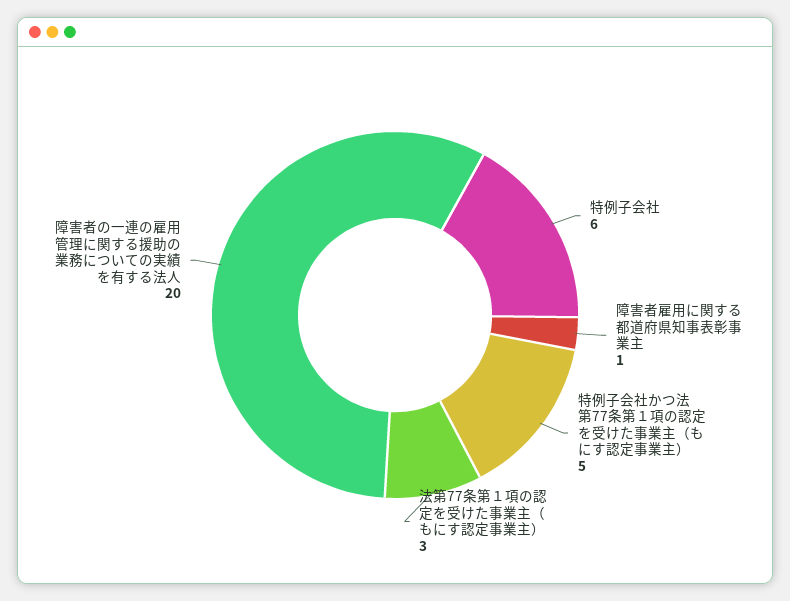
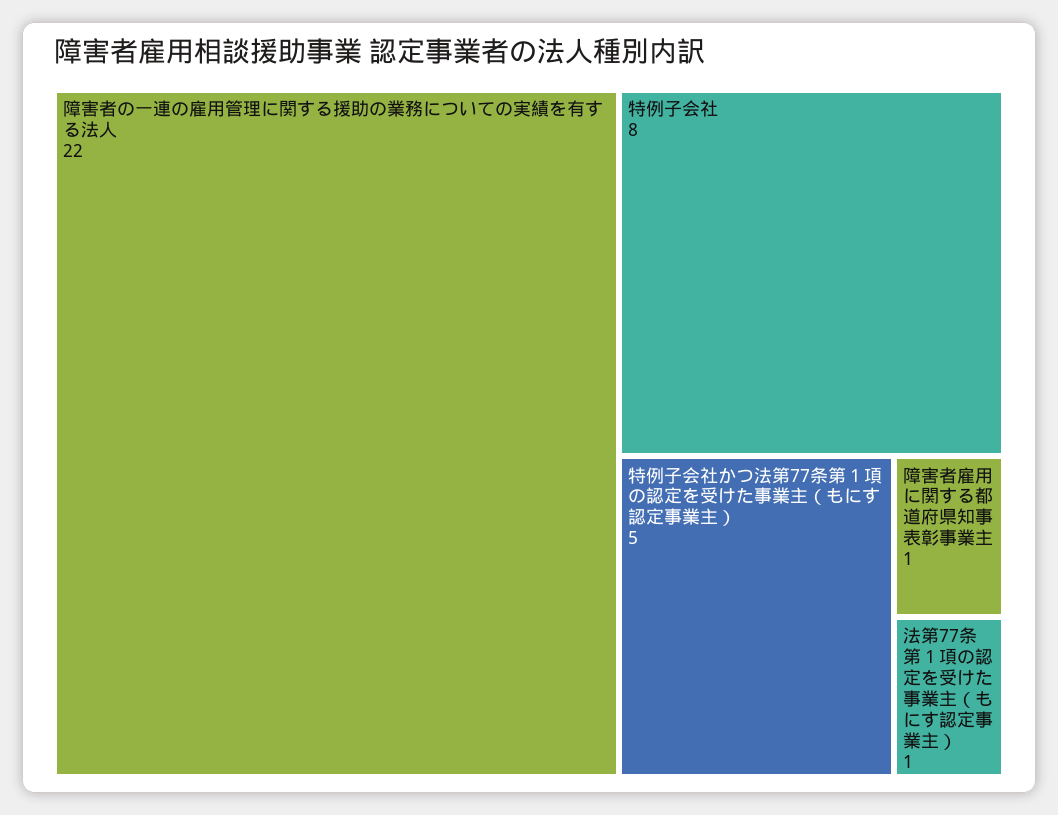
特例子会社: 6 -> 8
法第77条第１項の認定を受けた事業主（もにす認定事業主）: 3 -> 1
障害者の一連の雇用管理に関する援助の業務についての実績を有する法人: 20 -> 22

